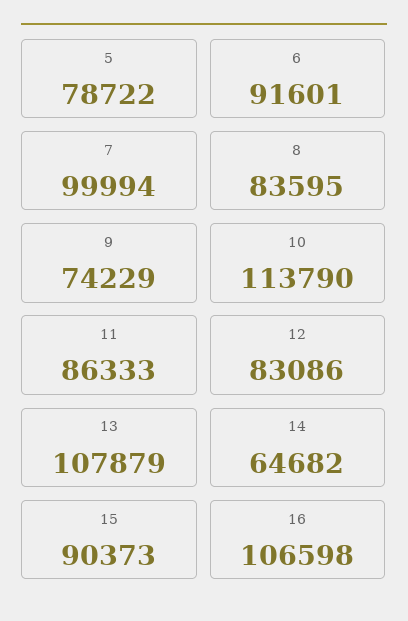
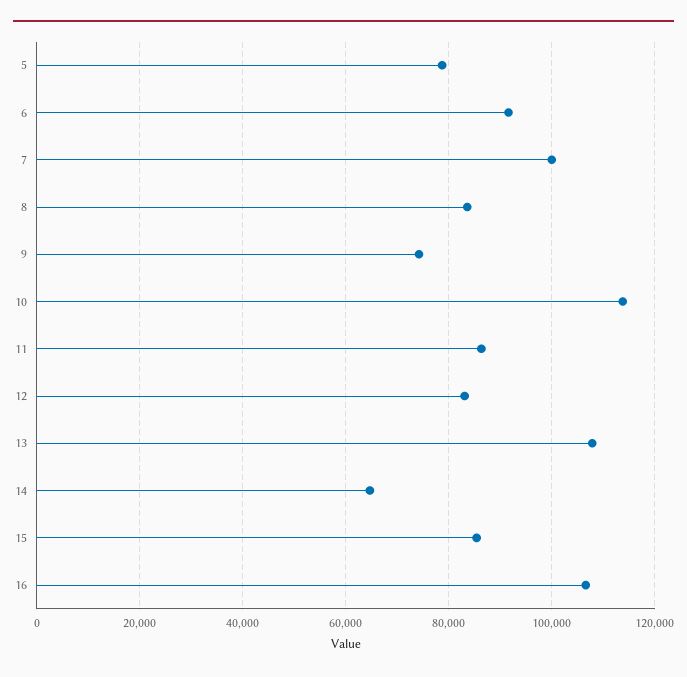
15: 90373 -> 86000

